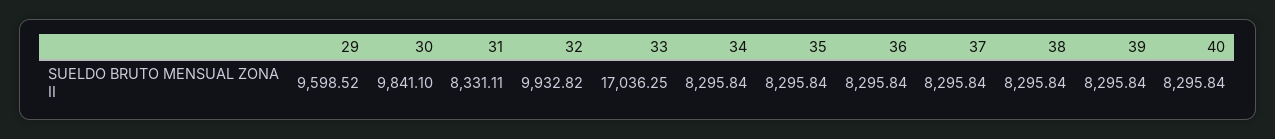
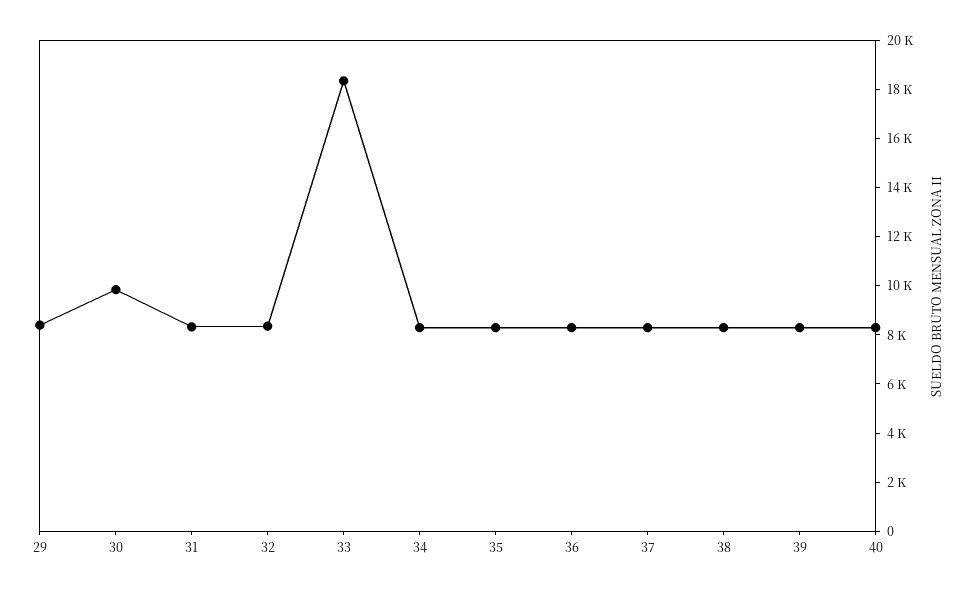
29: 9598.52 -> 8500
32: 9932.82 -> 8500
33: 17036.25 -> 18500

